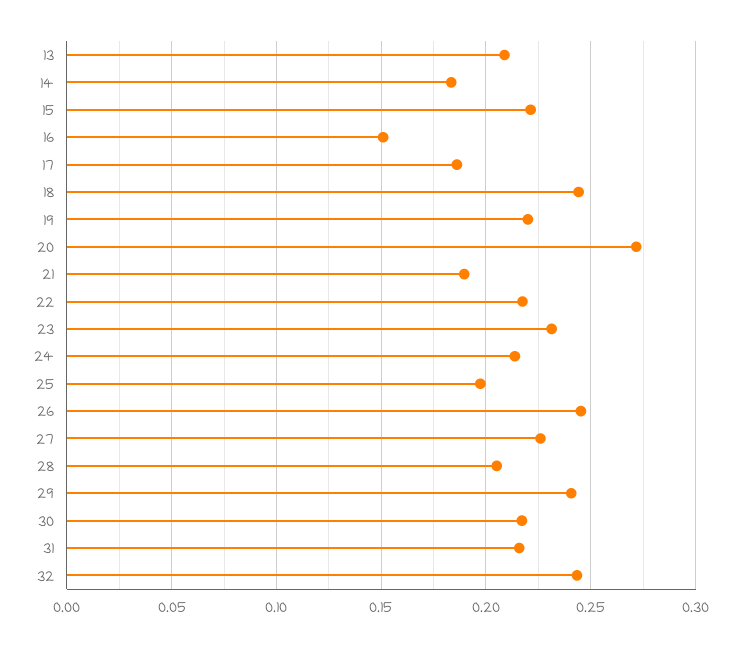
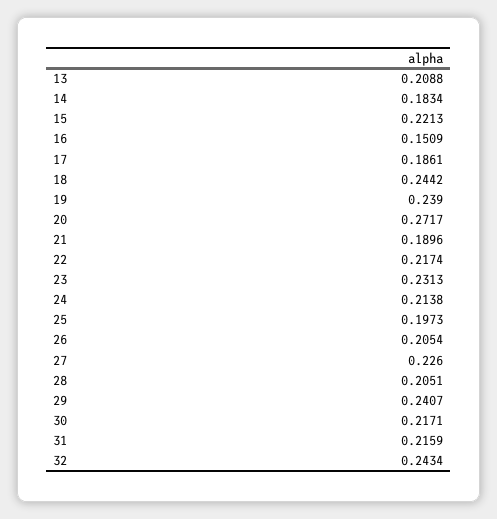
19: 0.22 -> 0.239
26: 0.245 -> 0.2054

